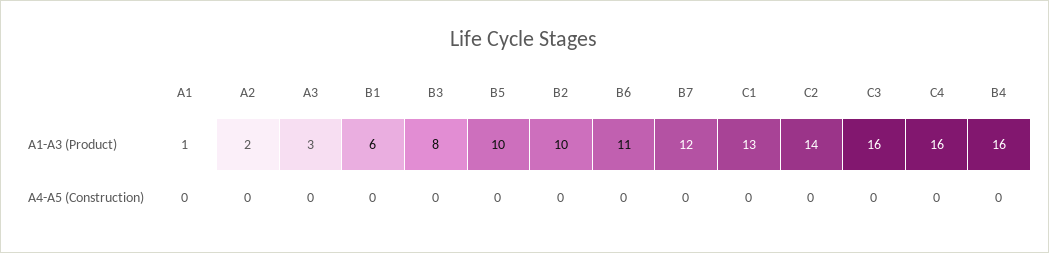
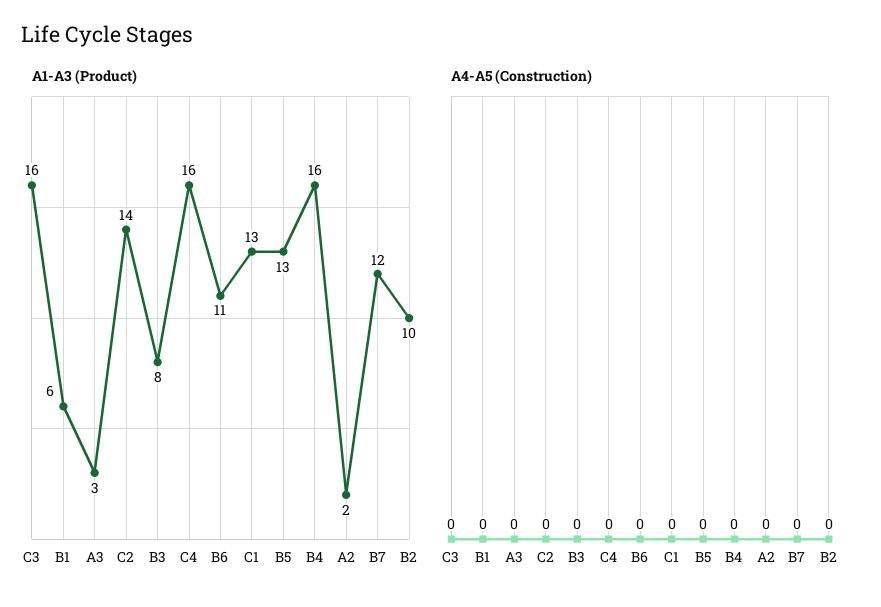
A1-A3 (Product), A1: 1 -> none
A1-A3 (Product), B5: 10 -> 13
A4-A5 (Construction), A1: 0 -> none

